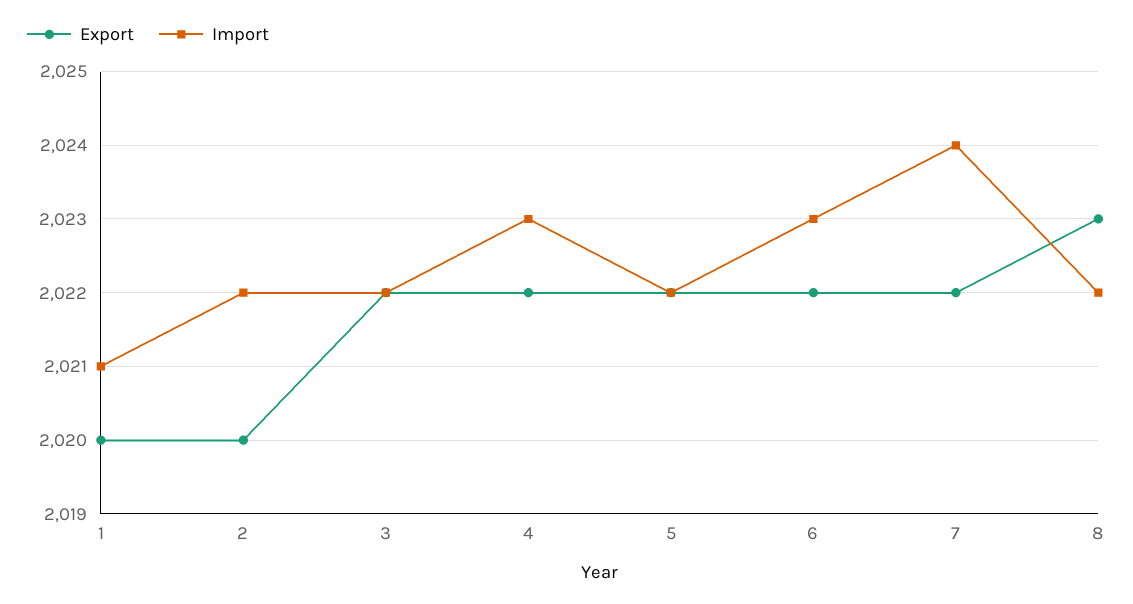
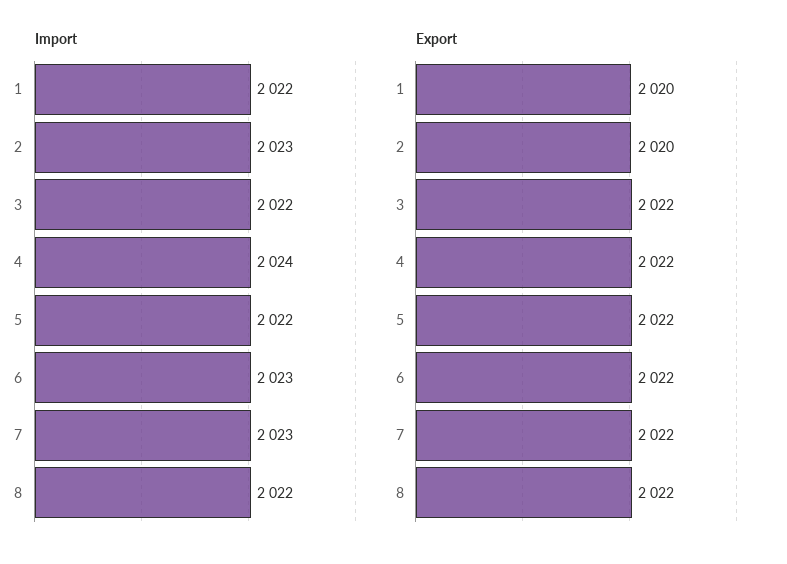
Import, 1: 2021 -> 2022
Import, 2: 2022 -> 2023
Import, 4: 2023 -> 2024
Import, 7: 2024 -> 2023
Export, 8: 2023 -> 2022

